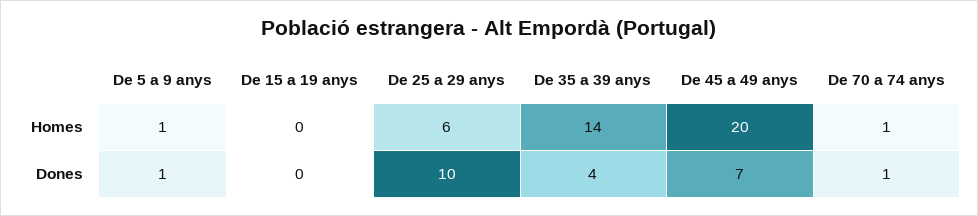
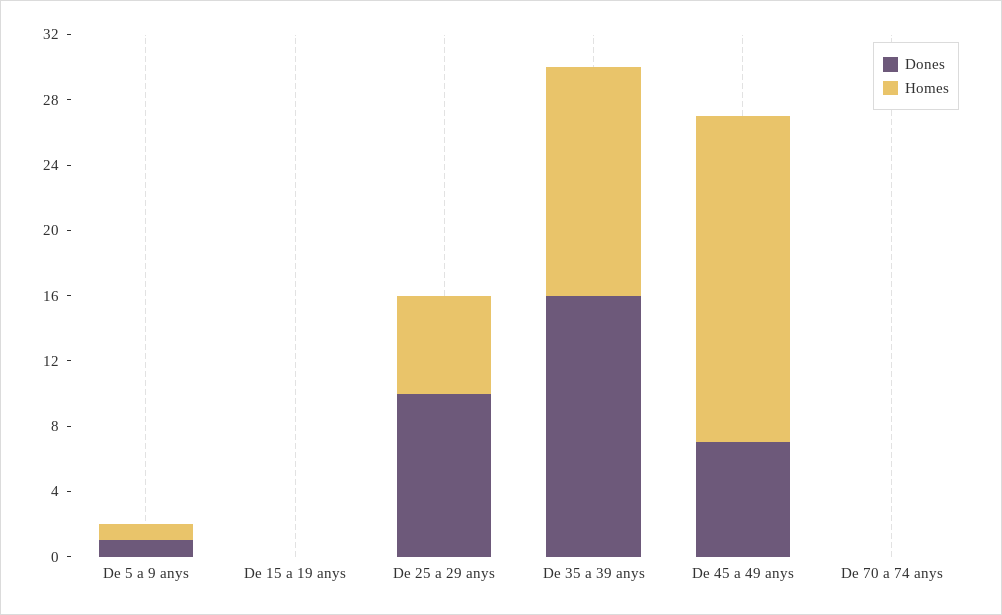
Homes, De 70 a 74 anys: 1 -> 0
Dones, De 35 a 39 anys: 4 -> 16
Dones, De 70 a 74 anys: 1 -> 0

